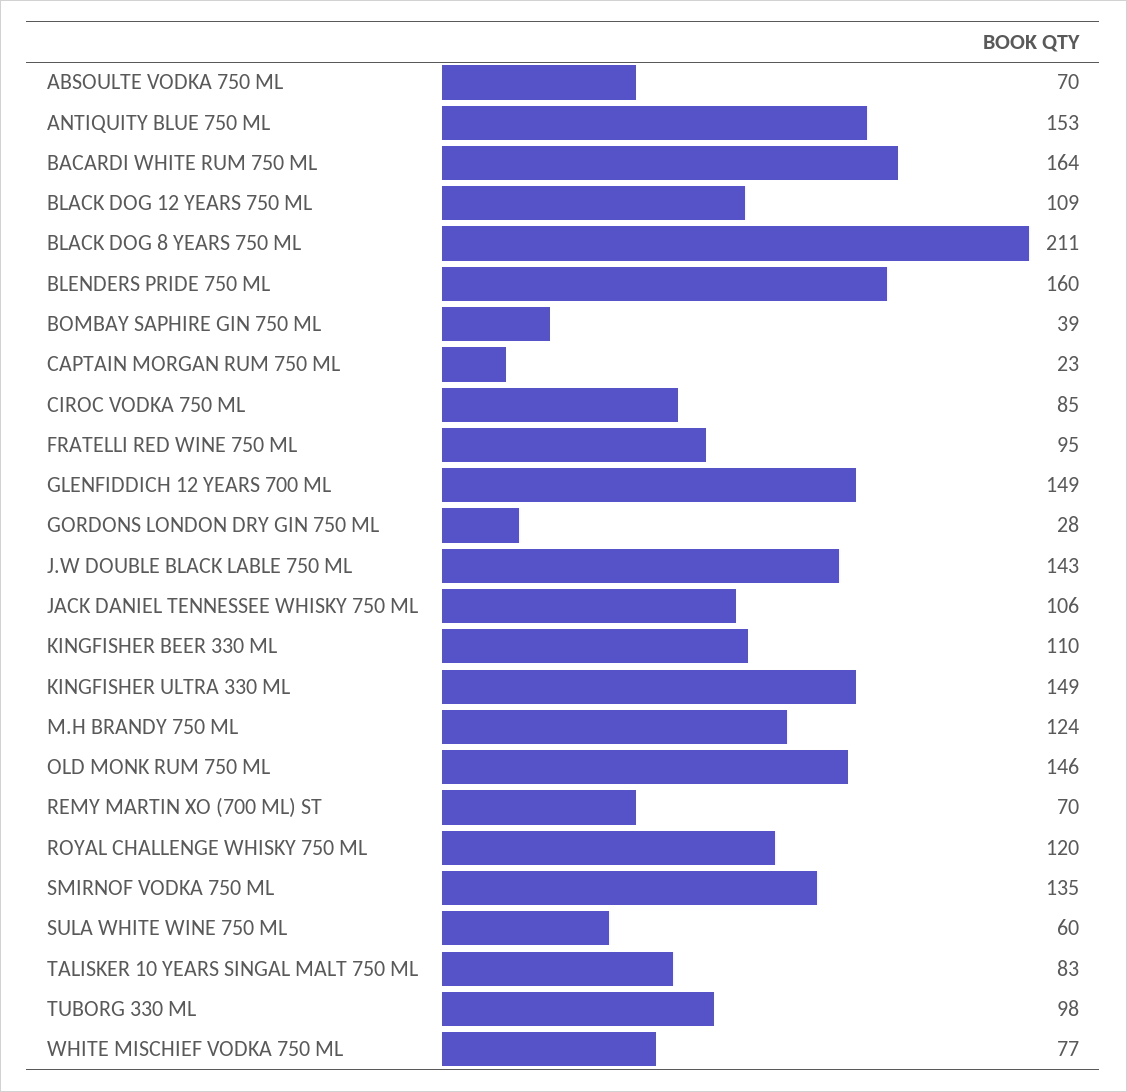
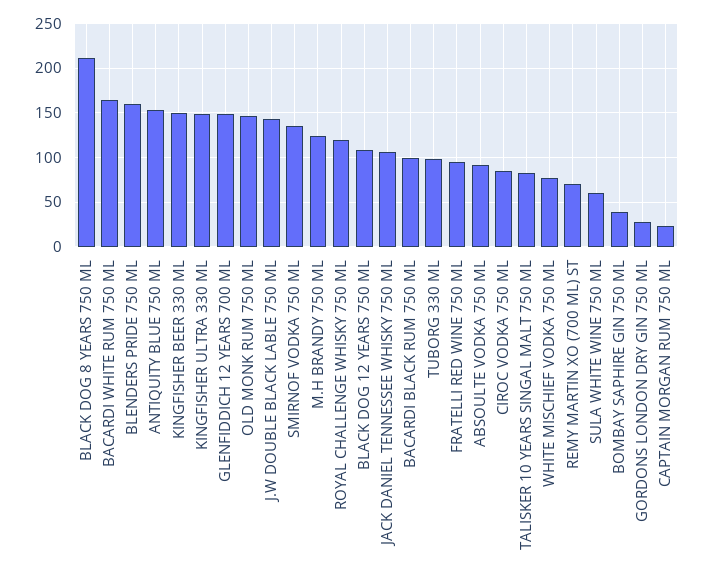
ABSOULTE VODKA 750 ML: 70 -> 90
KINGFISHER BEER 330 ML: 110 -> 150
BACARDI BLACK RUM 750 ML: none -> 100

